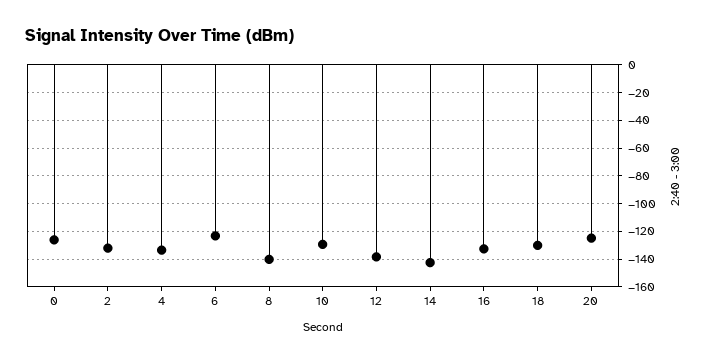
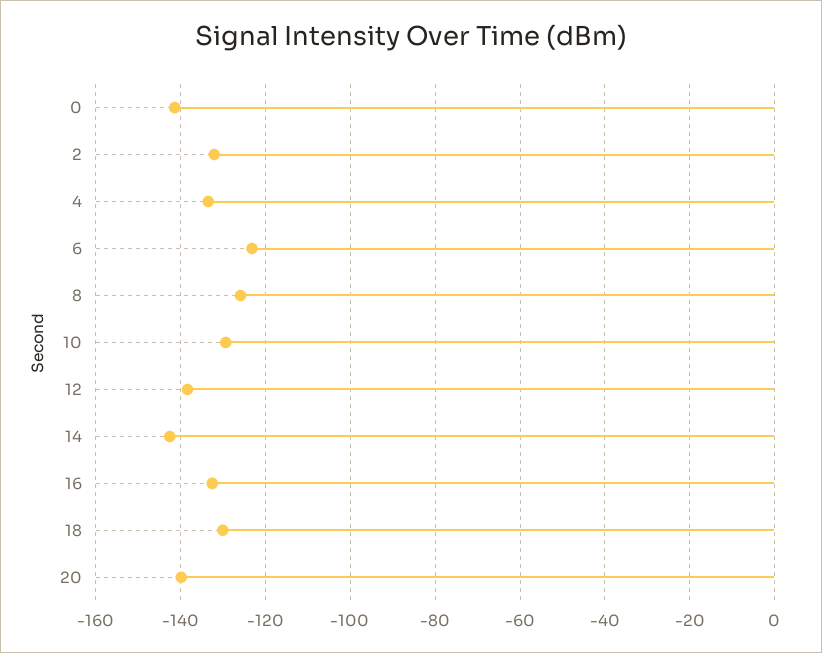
0: -125 -> -142
8: -140 -> -126
20: -125 -> -140

